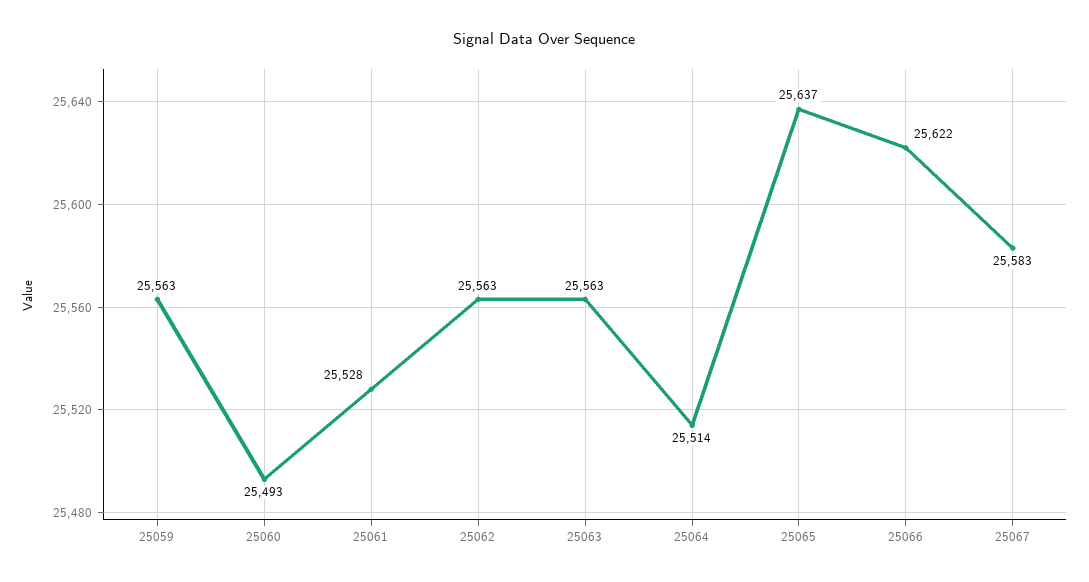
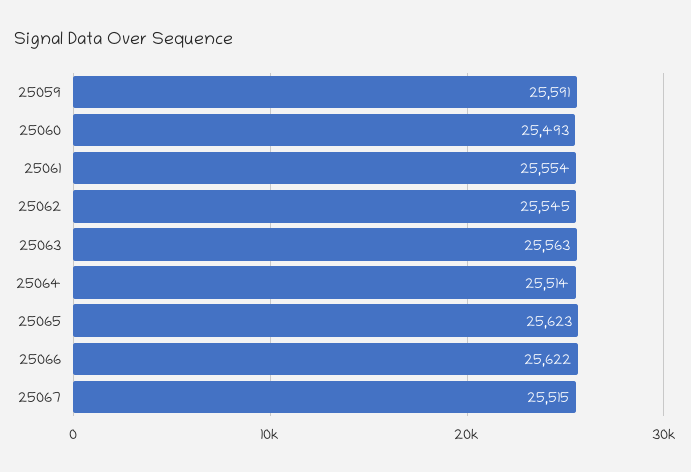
25059: 25563 -> 25591
25061: 25528 -> 25554
25062: 25563 -> 25545
25065: 25637 -> 25623
25067: 25583 -> 25515

